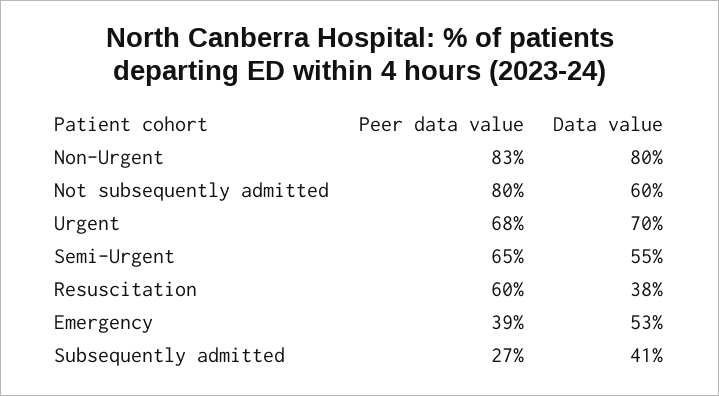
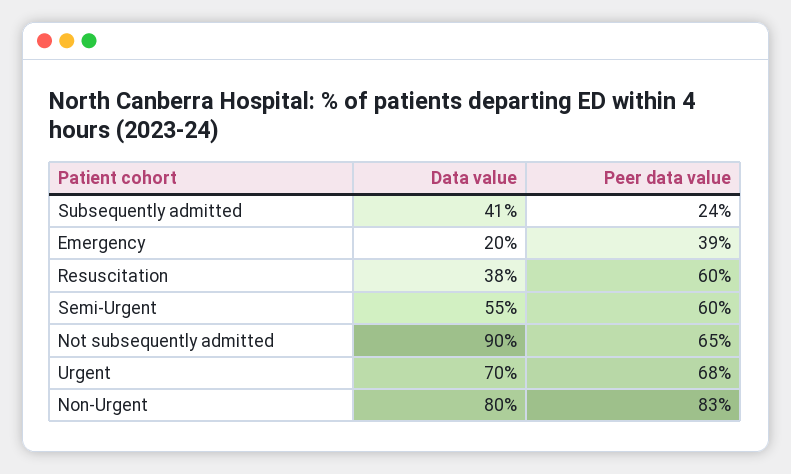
Peer data value, Not subsequently admitted: 80 -> 65
Data value, Not subsequently admitted: 60 -> 90
Peer data value, Semi-Urgent: 65 -> 60
Data value, Emergency: 53 -> 20
Peer data value, Subsequently admitted: 27 -> 24

